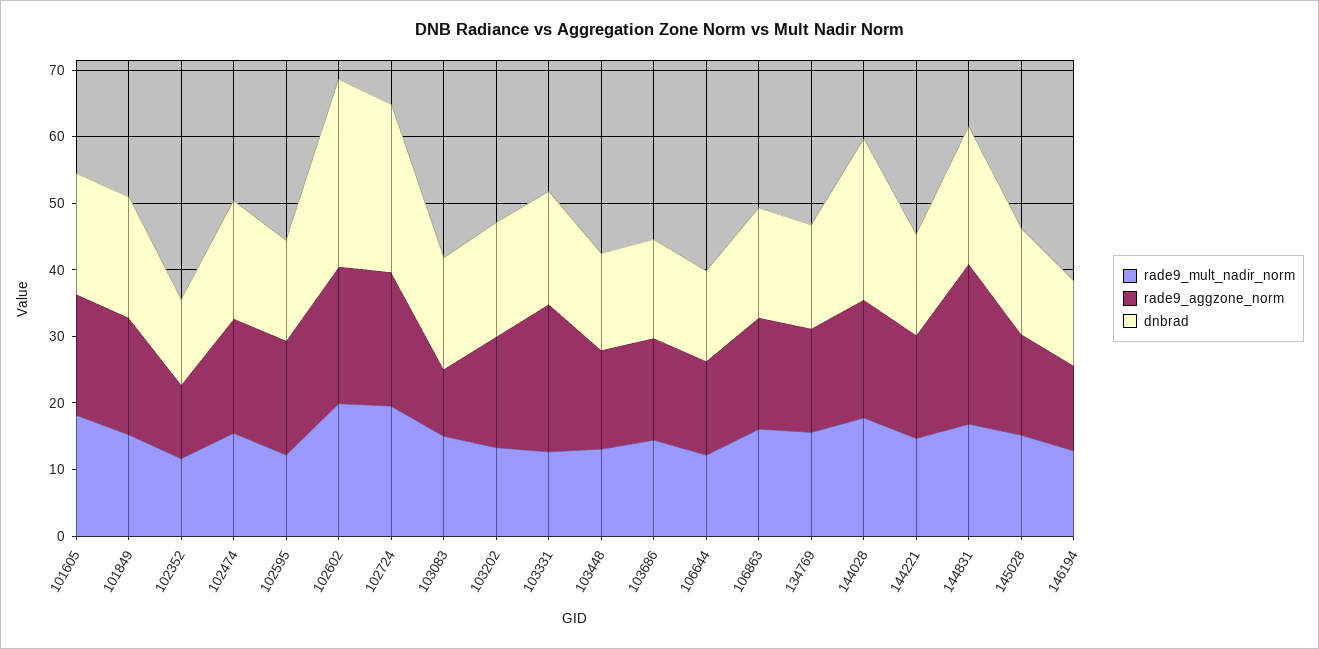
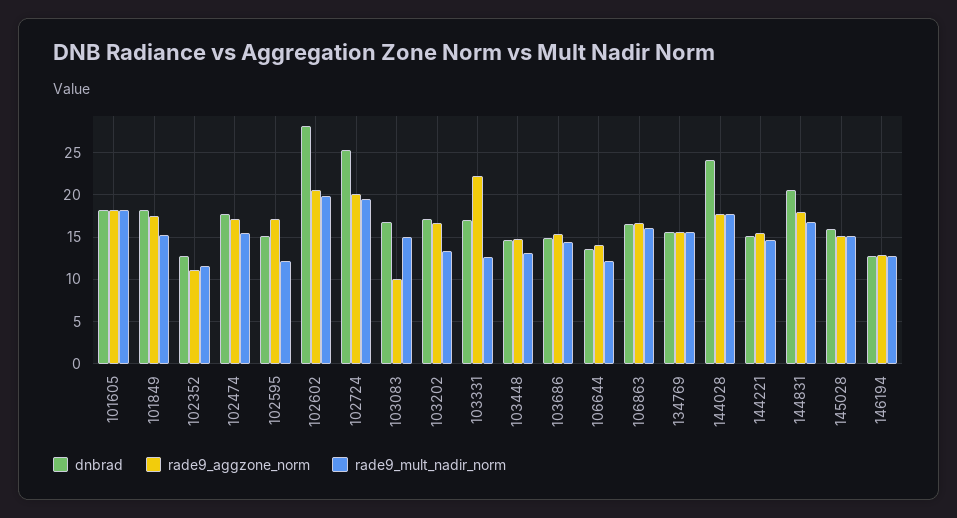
rade9_aggzone_norm, 144831: 24 -> 18

